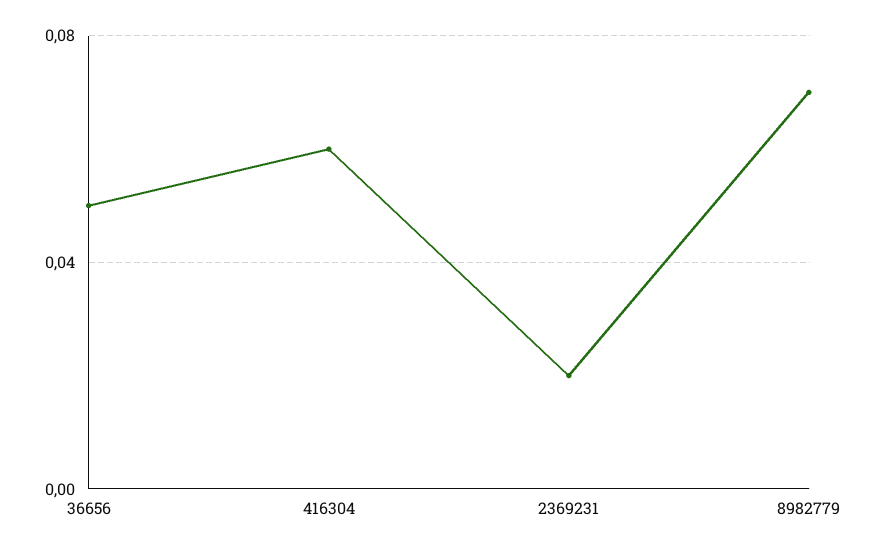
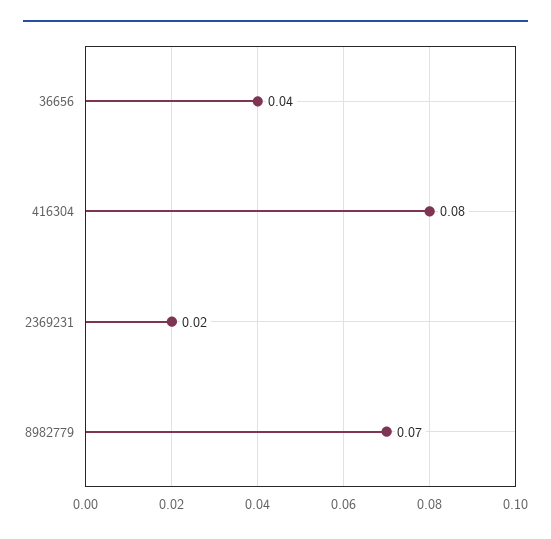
36656: 0.05 -> 0.04
416304: 0.06 -> 0.08

